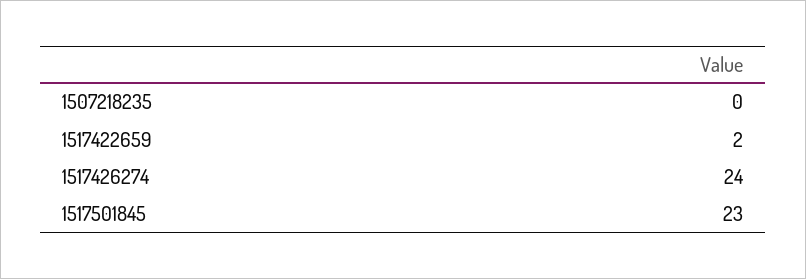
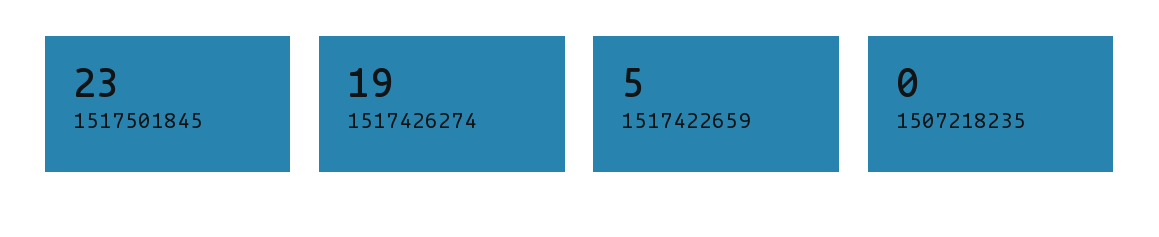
1517422659: 2 -> 5
1517426274: 24 -> 19

